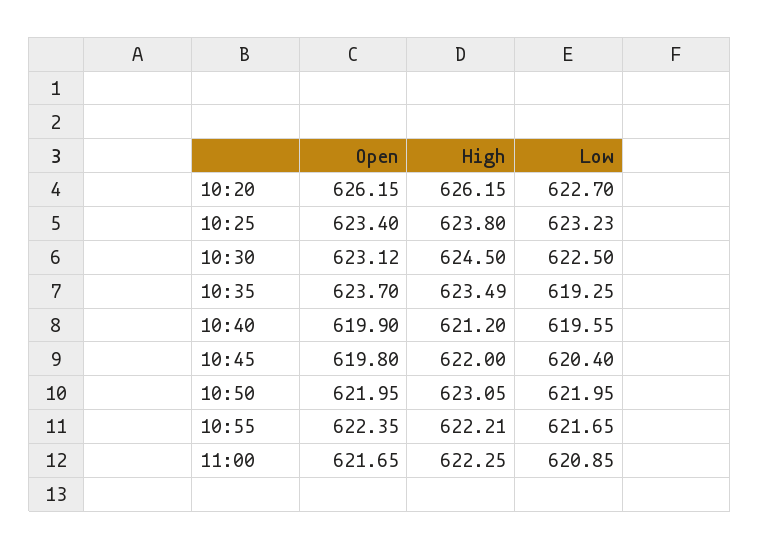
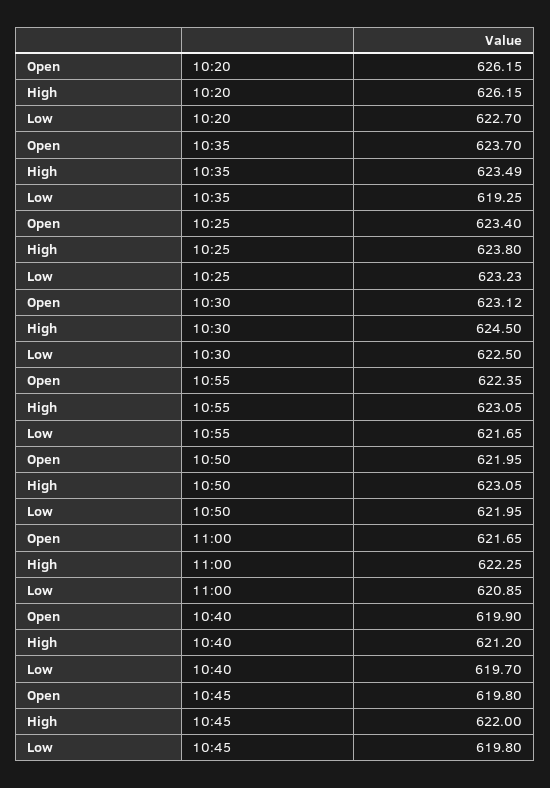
Low, 10:40: 619.55 -> 619.7
Low, 10:45: 620.4 -> 619.8
High, 10:55: 622.21 -> 623.05

